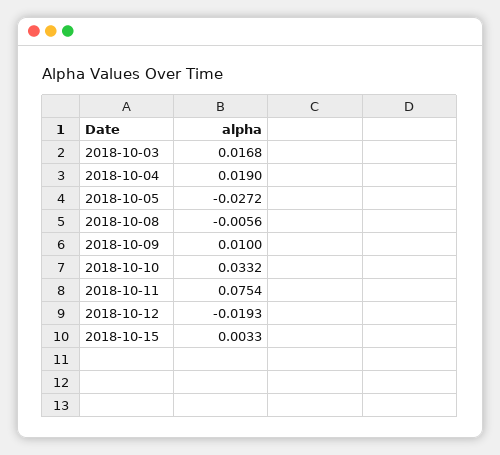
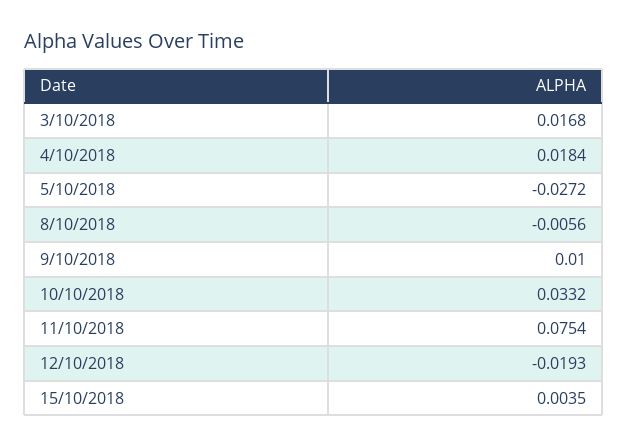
2018-10-04: 0.019 -> 0.0184
2018-10-15: 0.0033 -> 0.0035

